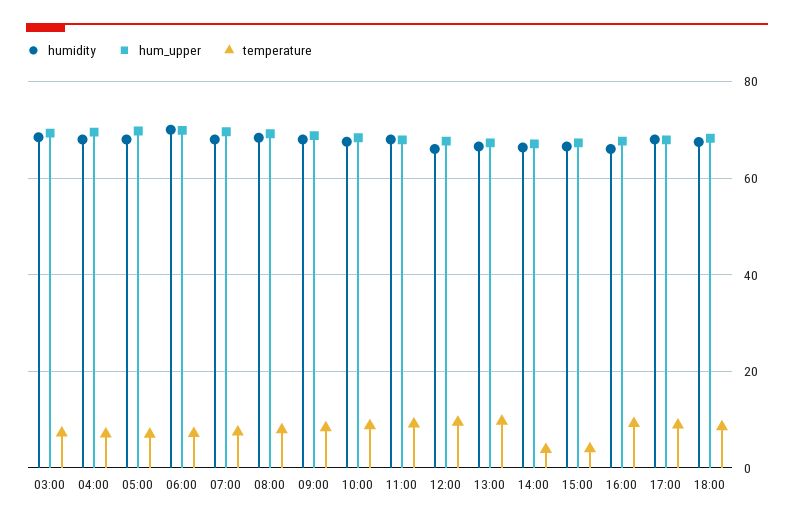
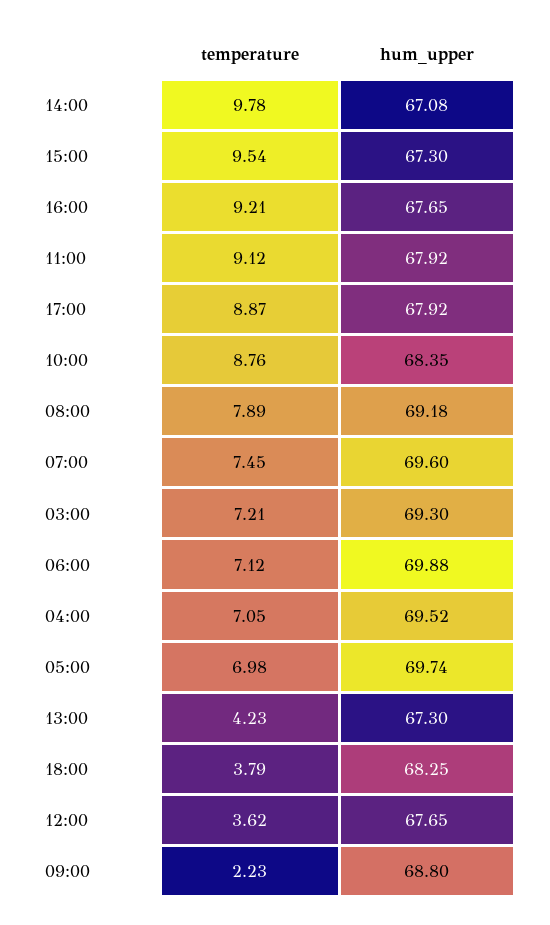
humidity, 03:00: 68 -> none
humidity, 04:00: 68 -> none
humidity, 05:00: 68 -> none
humidity, 06:00: 70 -> none
humidity, 07:00: 68 -> none
humidity, 08:00: 68 -> none
humidity, 09:00: 68 -> none
temperature, 09:00: 8 -> 2.23
humidity, 10:00: 68 -> none
humidity, 11:00: 68 -> none
humidity, 12:00: 66 -> none
temperature, 12:00: 10 -> 3.62
humidity, 13:00: 66 -> none
temperature, 13:00: 10 -> 4.23
humidity, 14:00: 66 -> none
temperature, 14:00: 4 -> 9.78
humidity, 15:00: 66 -> none
temperature, 15:00: 4 -> 9.54
humidity, 16:00: 66 -> none
humidity, 17:00: 68 -> none
humidity, 18:00: 68 -> none
temperature, 18:00: 8 -> 3.79

